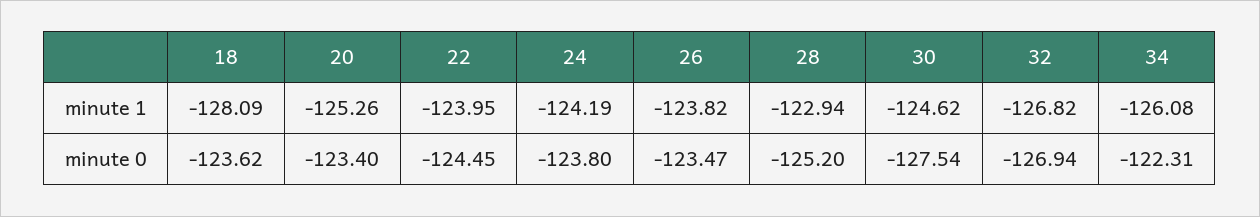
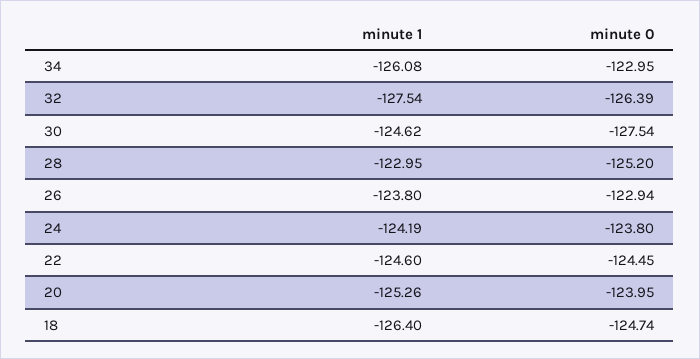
18, minute 1: -128.09 -> -126.4
22, minute 1: -123.95 -> -124.6
26, minute 1: -123.82 -> -123.8
28, minute 1: -122.94 -> -122.95
32, minute 1: -126.82 -> -127.54
18, minute 0: -123.62 -> -124.74
20, minute 0: -123.4 -> -123.95
26, minute 0: -123.47 -> -122.94
32, minute 0: -126.94 -> -126.39
34, minute 0: -122.31 -> -122.95

